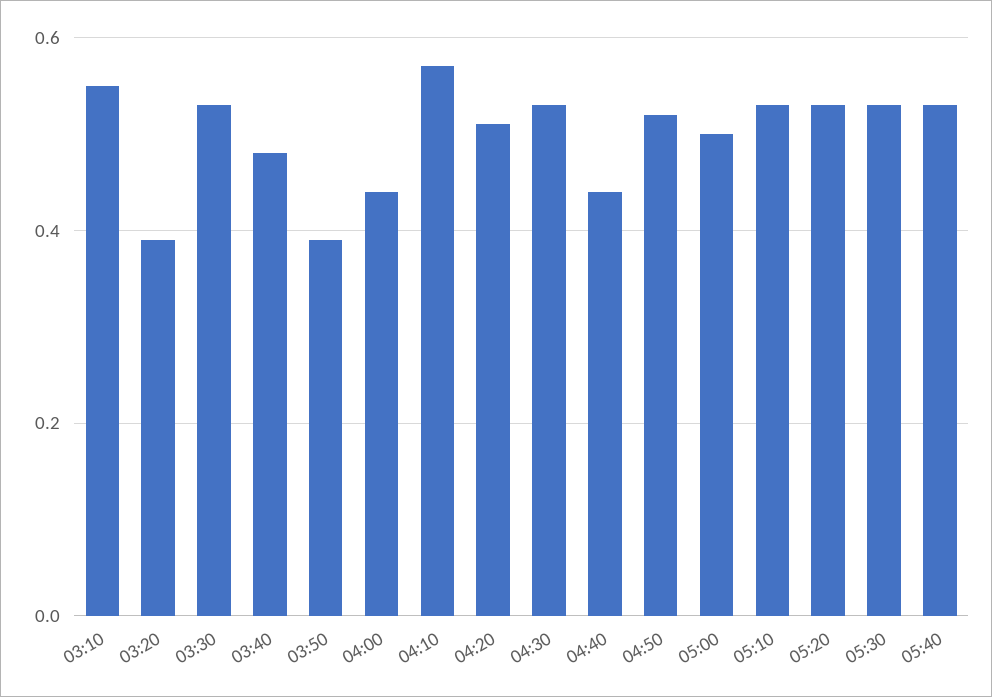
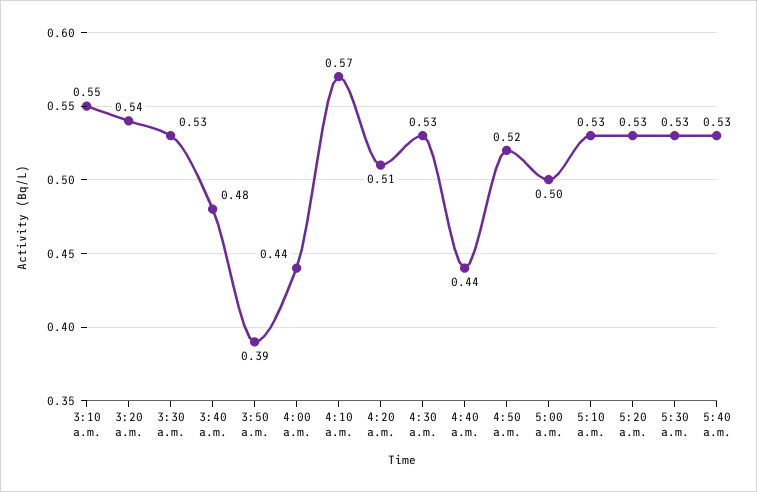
03:20: 0.4 -> 0.54

